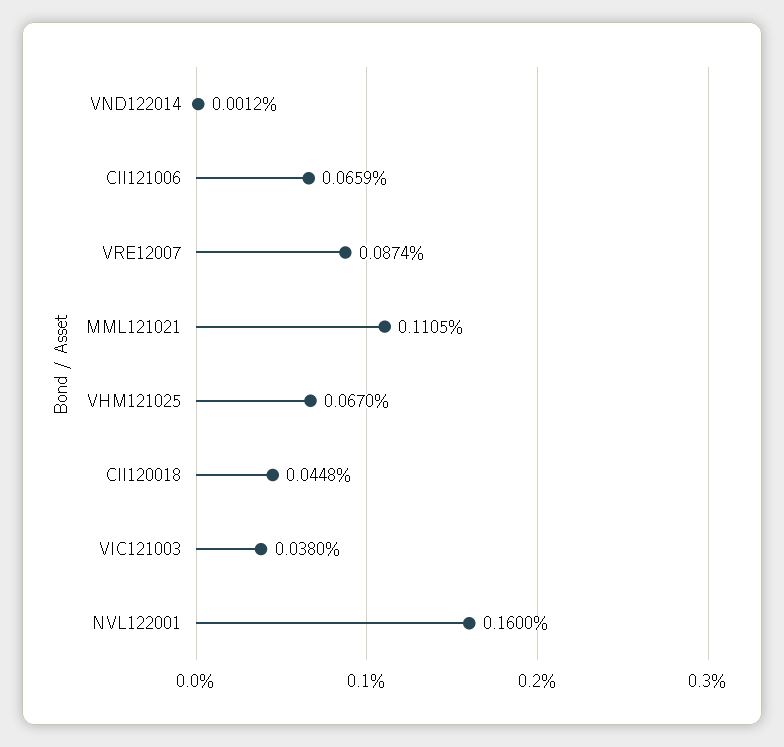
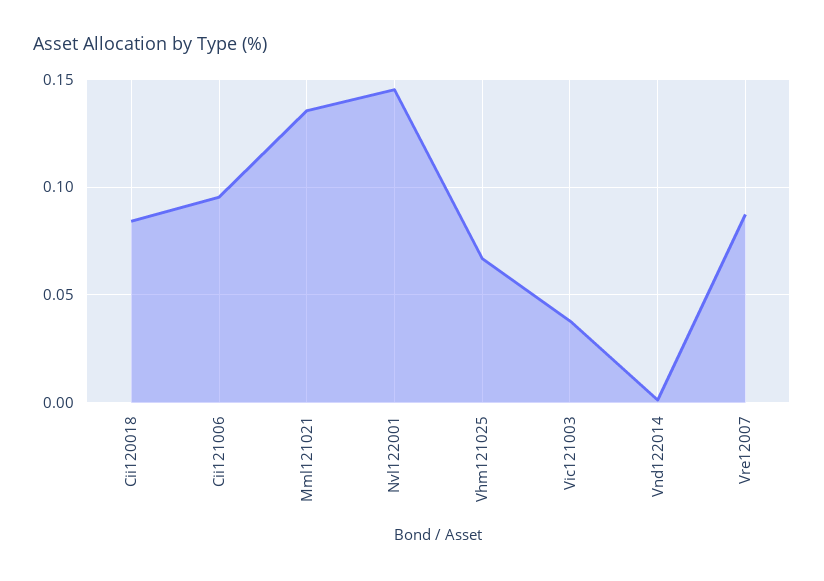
CII121006: 0.0659 -> 0.095
MML121021: 0.1105 -> 0.135
CII120018: 0.0448 -> 0.085
NVL122001: 0.16 -> 0.145

